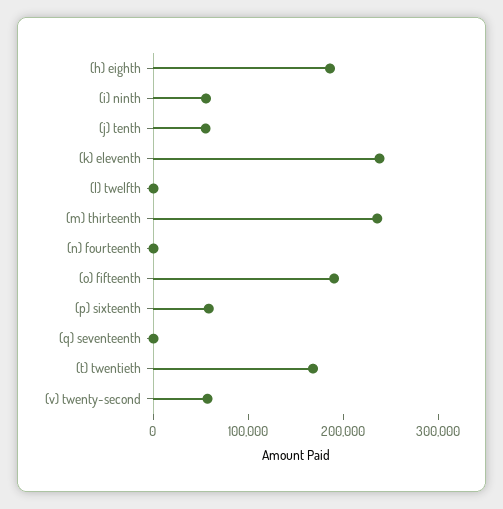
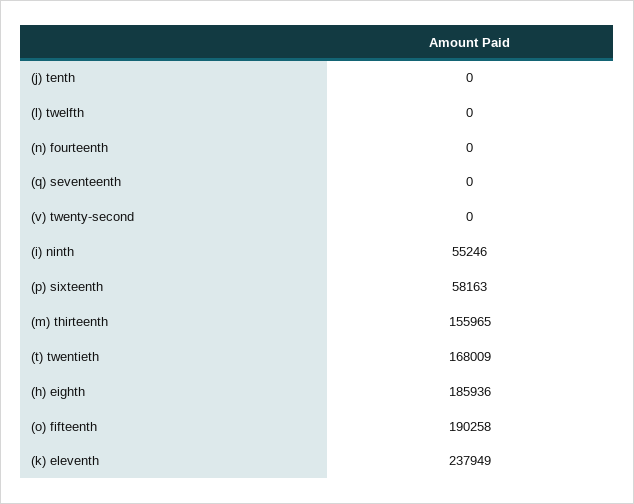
(j) tenth: 60000 -> 0
(m) thirteenth: 240000 -> 155965
(v) twenty-second: 60000 -> 0

